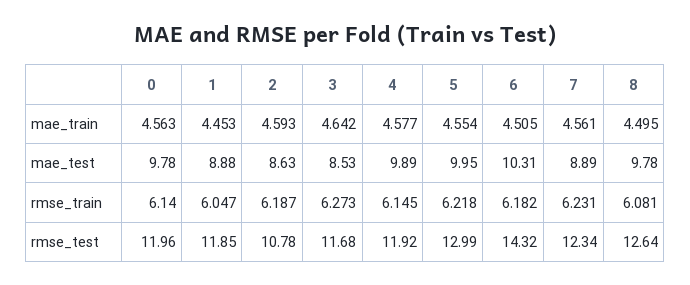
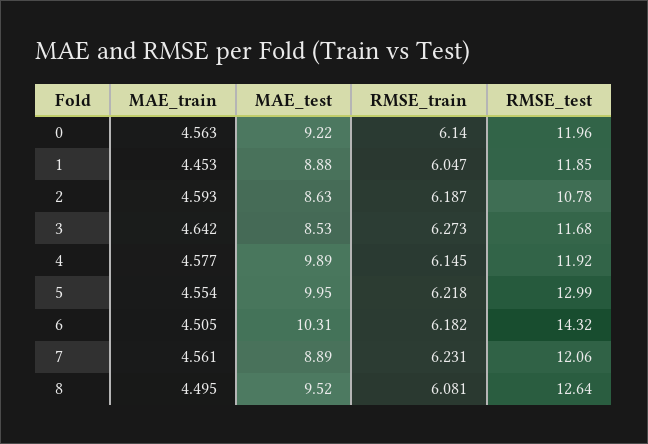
0, mae_test: 9.78 -> 9.22
8, mae_test: 9.78 -> 9.52
7, rmse_test: 12.34 -> 12.06

